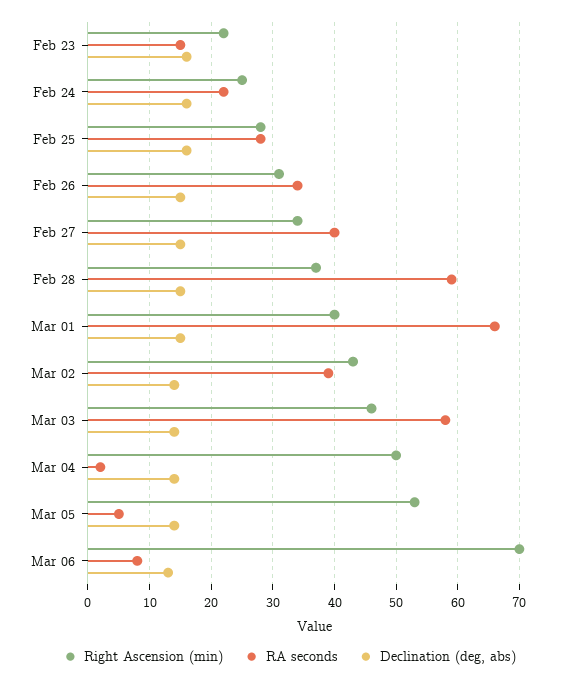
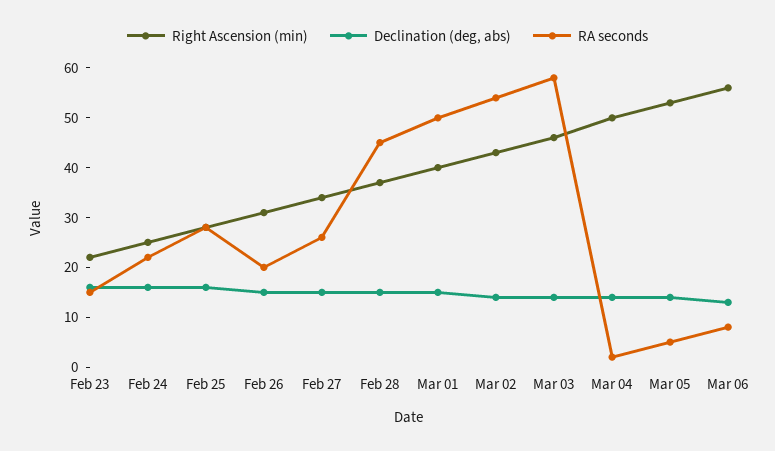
RA seconds, Feb 26: 34 -> 20
RA seconds, Feb 27: 40 -> 25
RA seconds, Feb 28: 59 -> 45
RA seconds, Mar 01: 66 -> 50
RA seconds, Mar 02: 39 -> 55
Right Ascension (min), Mar 06: 70 -> 55

